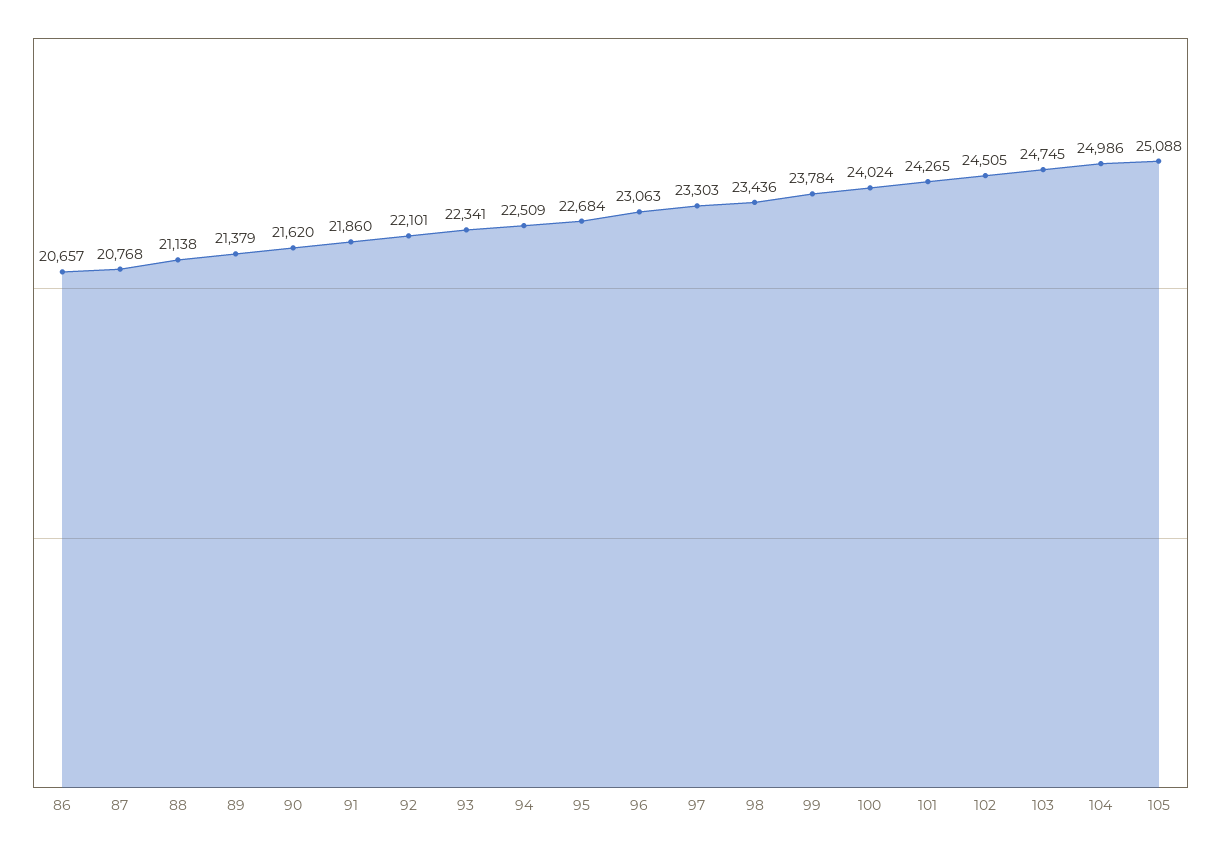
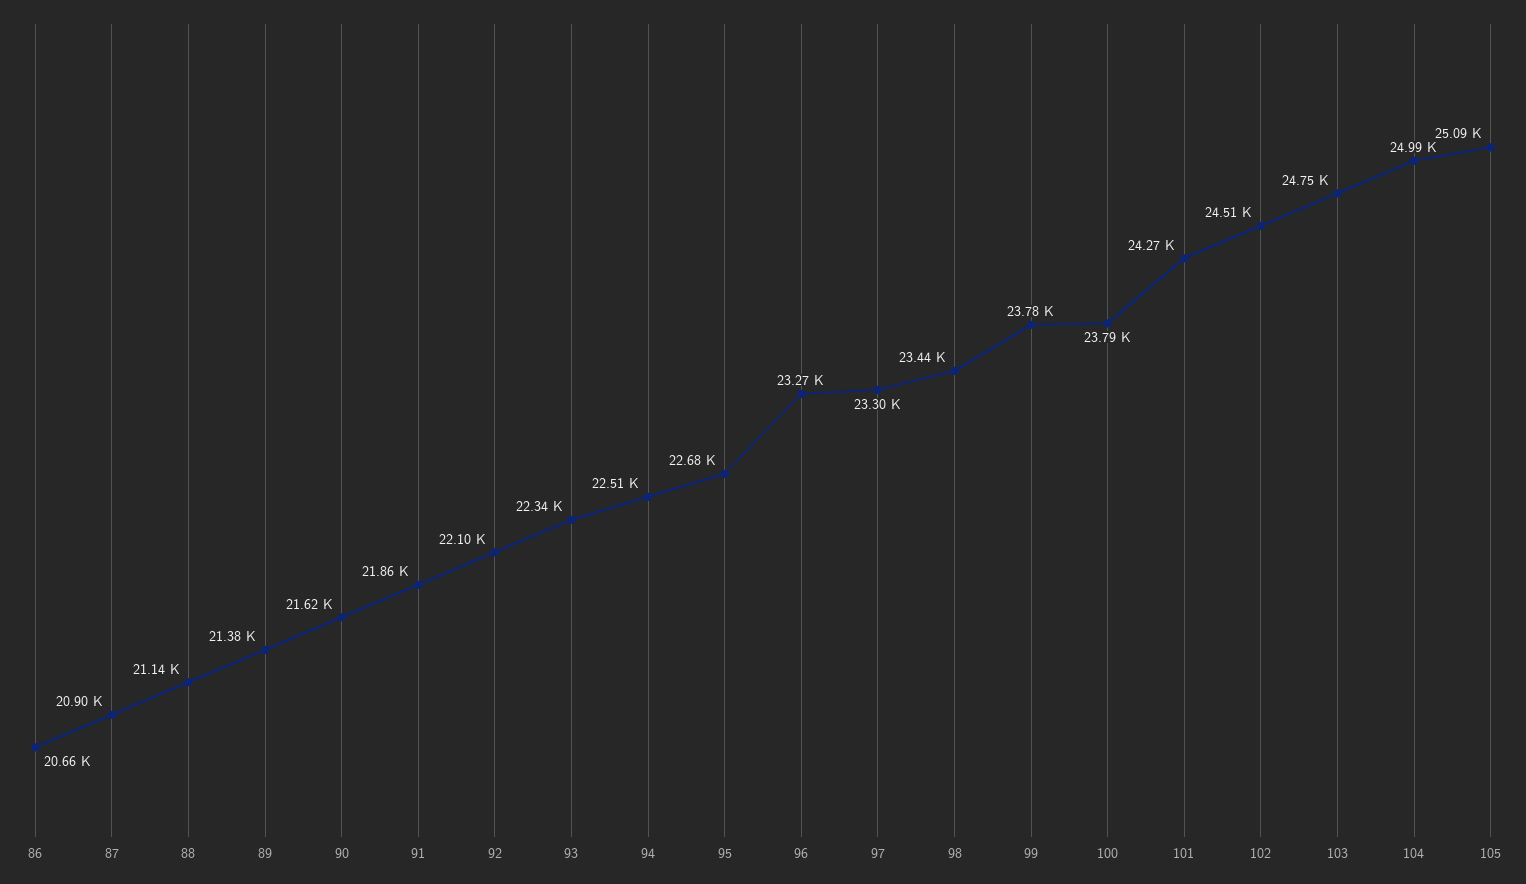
87: 20768 -> 20900
96: 23063 -> 23270
100: 24024 -> 23790

